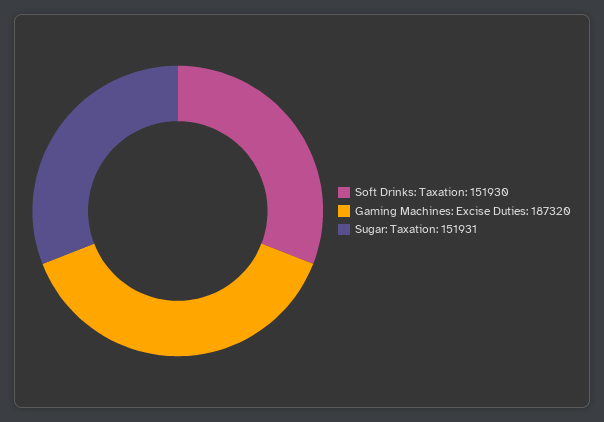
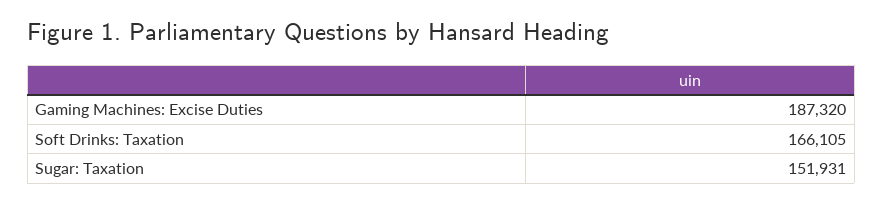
Soft Drinks: Taxation: 151930 -> 166105

